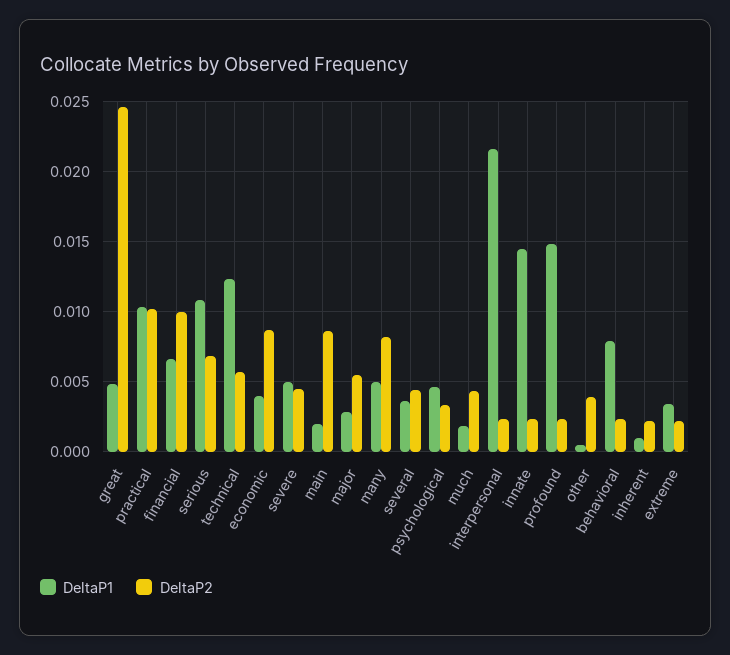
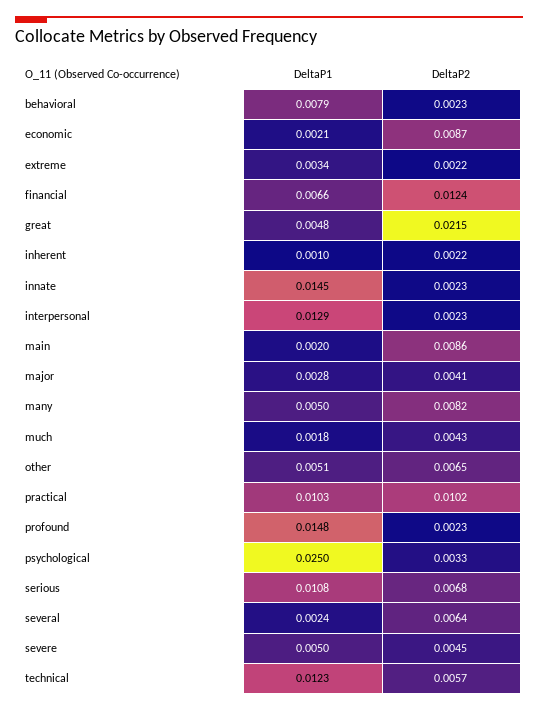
DeltaP2, great: 0.0245 -> 0.0215
DeltaP2, financial: 0.01 -> 0.0124
DeltaP1, economic: 0.004 -> 0.0021
DeltaP2, major: 0.0055 -> 0.0041
DeltaP1, several: 0.0035 -> 0.0024
DeltaP2, several: 0.0045 -> 0.0064
DeltaP1, psychological: 0.0045 -> 0.025
DeltaP1, interpersonal: 0.0215 -> 0.0129
DeltaP1, other: 0.0005 -> 0.0051
DeltaP2, other: 0.004 -> 0.0065

